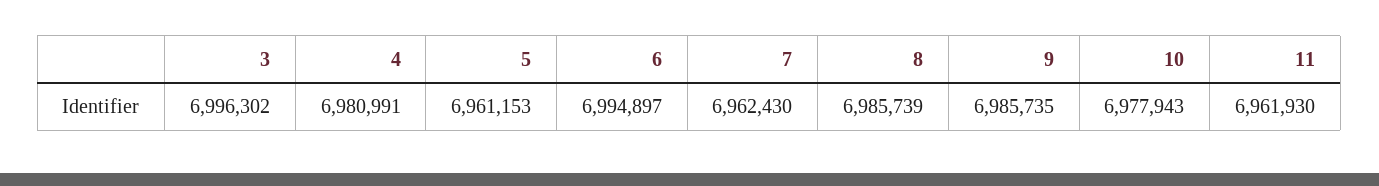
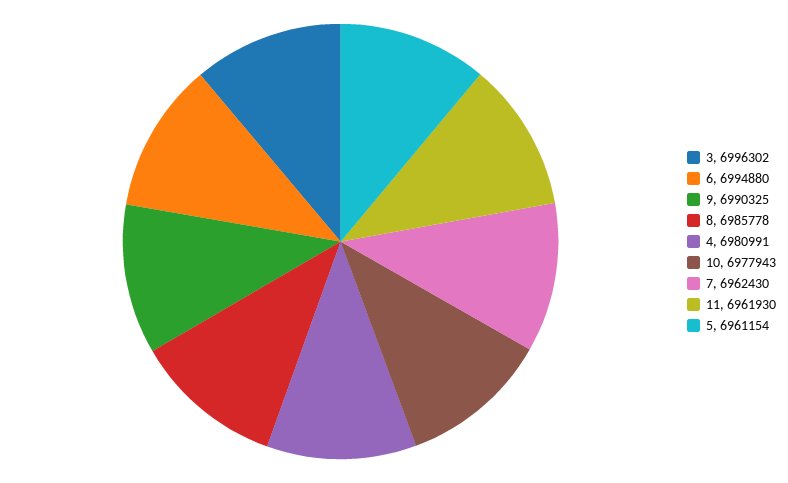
5: 6961153 -> 6961154
6: 6994897 -> 6994880
8: 6985739 -> 6985778
9: 6985735 -> 6990325

